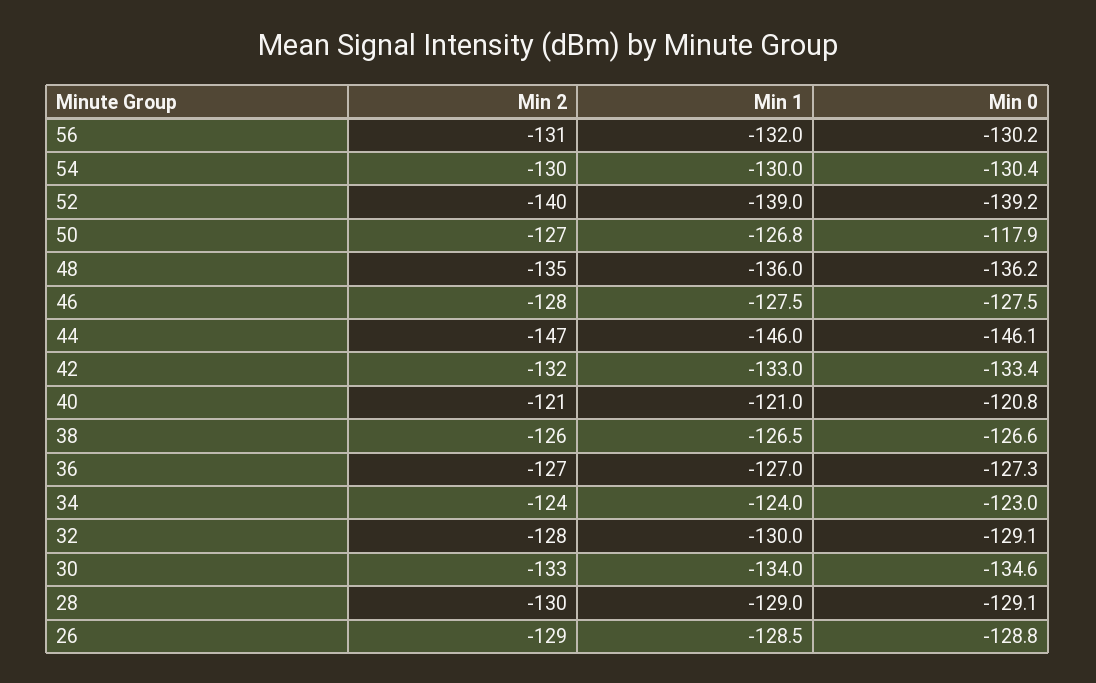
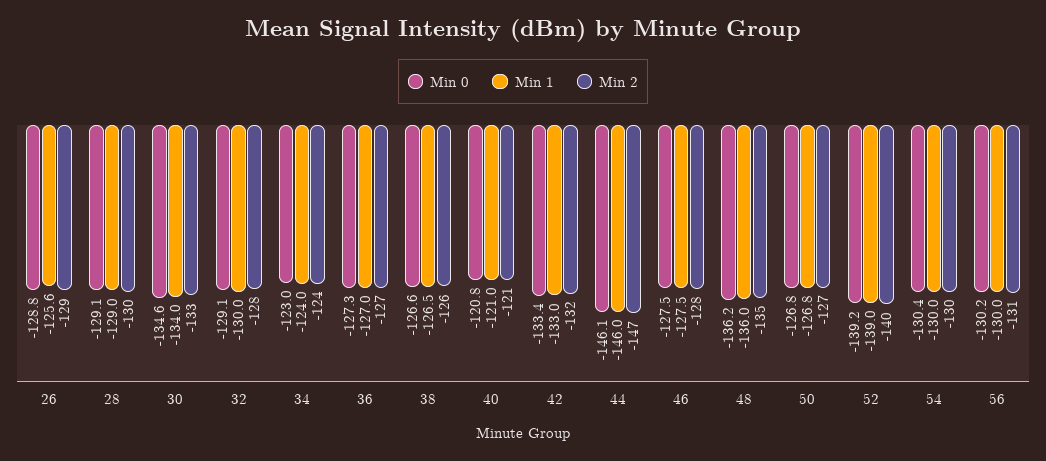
Min 1, 56: -132 -> -130
Min 0, 50: -117.9 -> -126.8
Min 1, 26: -128.5 -> -125.6

